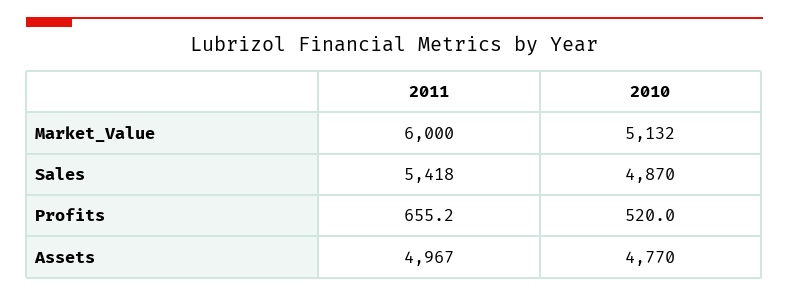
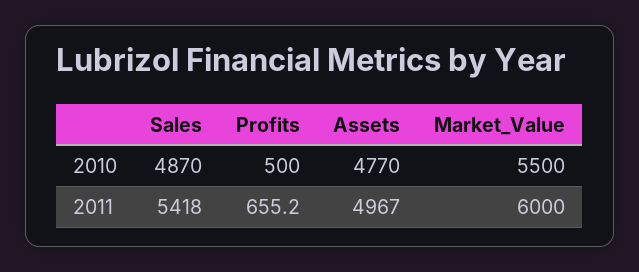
2010, Market_Value: 5132 -> 5500
2010, Profits: 520 -> 500

